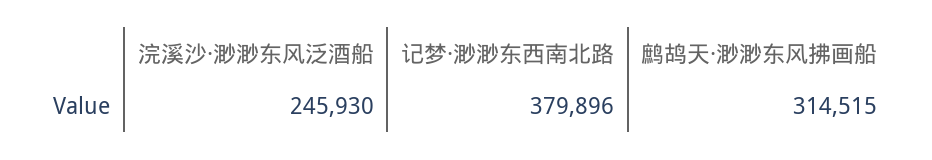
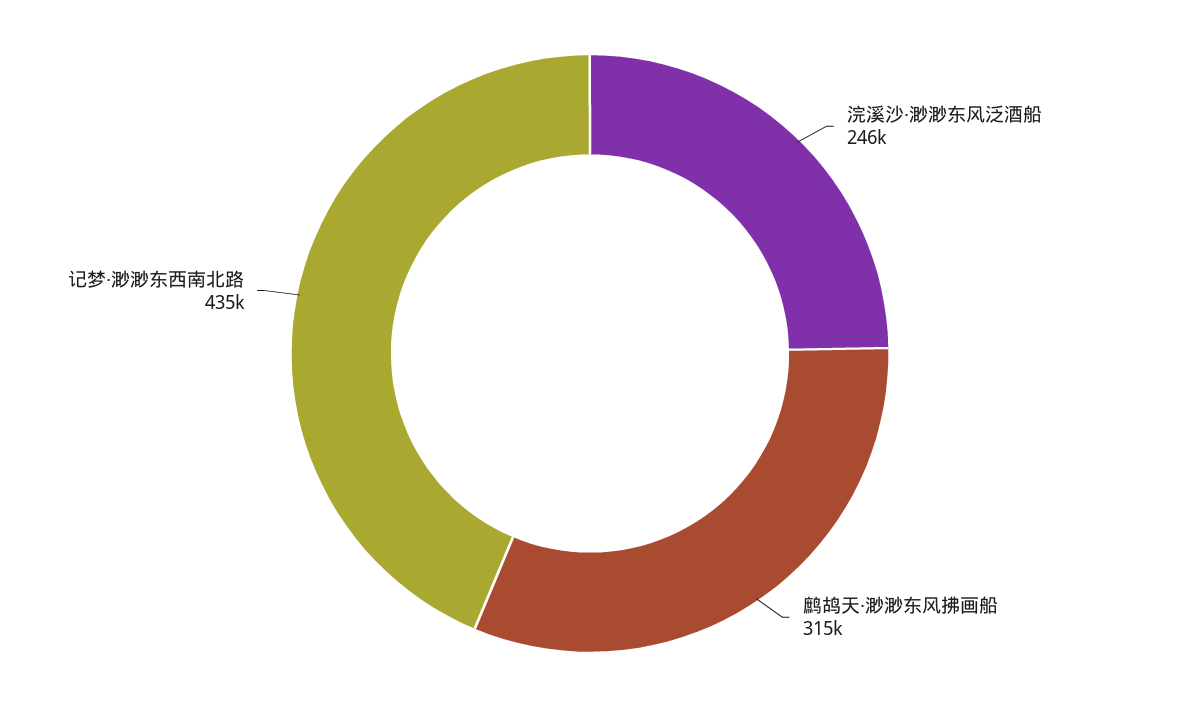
记梦·渺渺东西南北路: 379896 -> 435000

